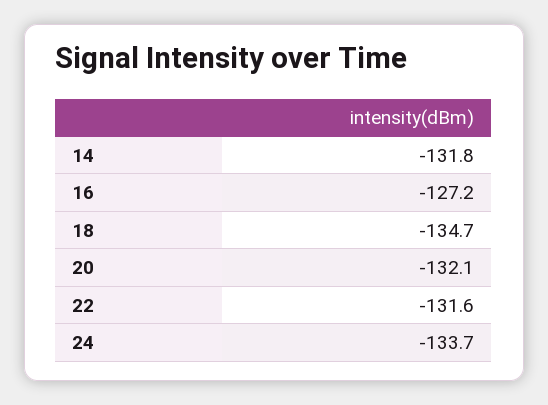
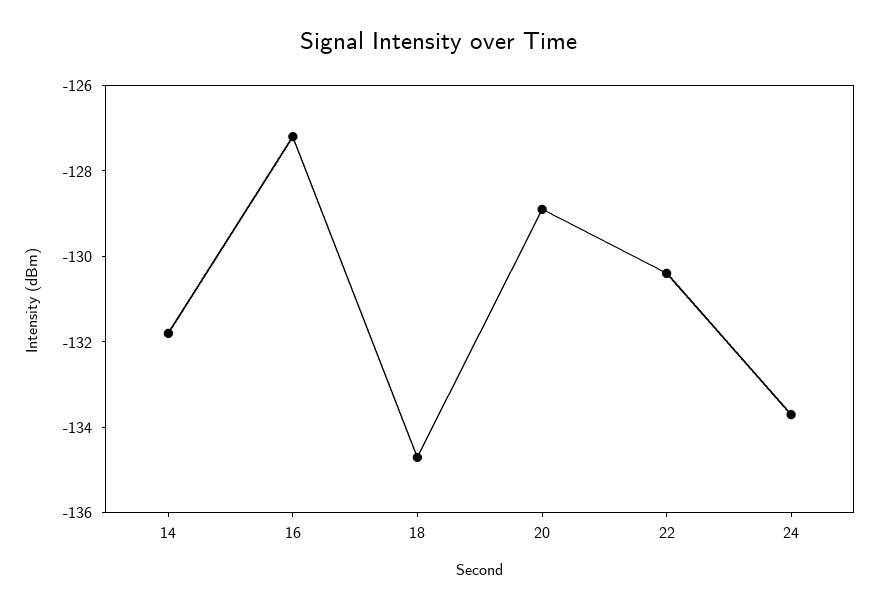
20: -132.1 -> -129
22: -131.6 -> -130.5

